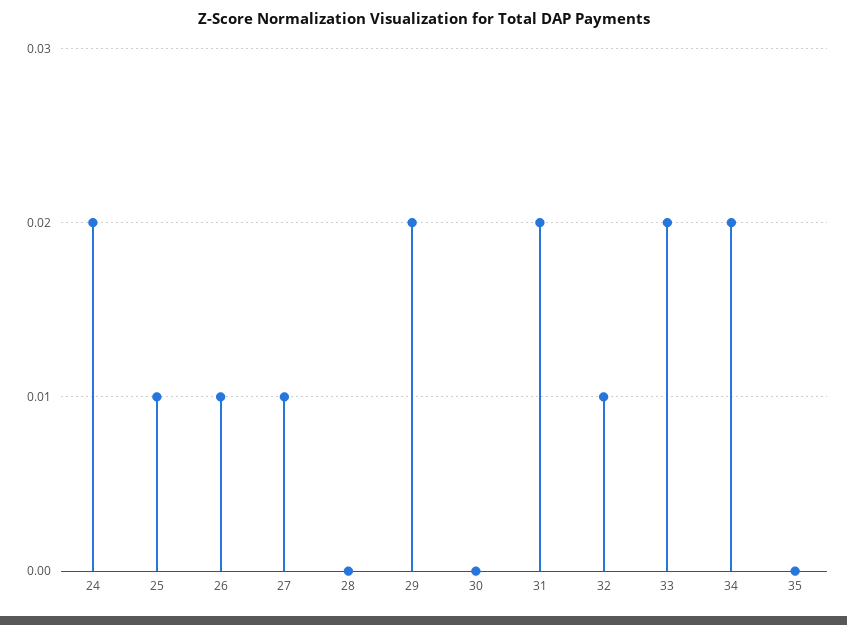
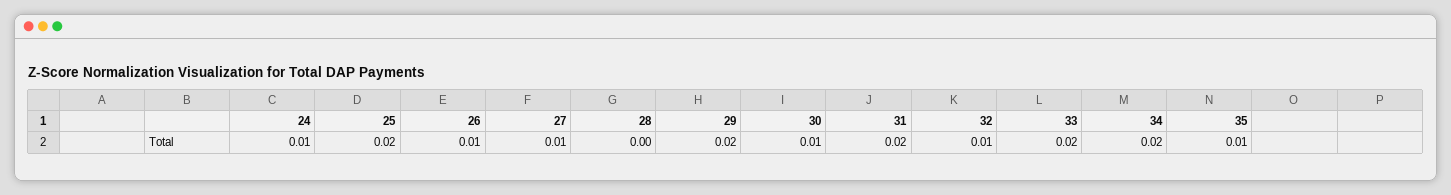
24: 0.02 -> 0.01
25: 0.01 -> 0.02
30: 0 -> 0.01
35: 0 -> 0.01

